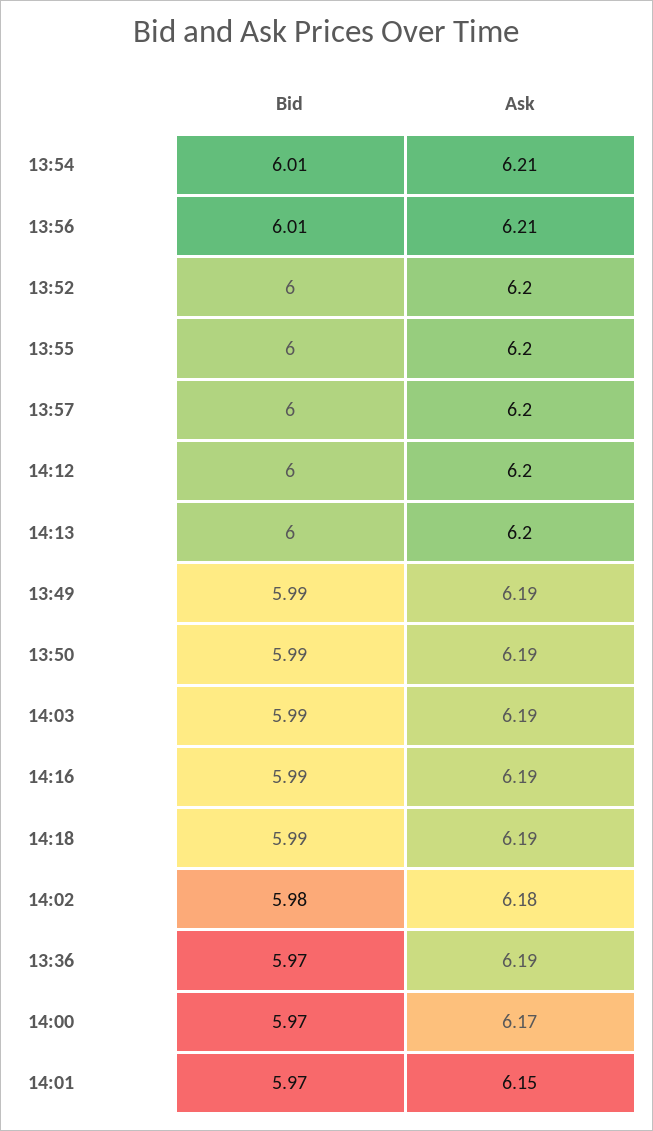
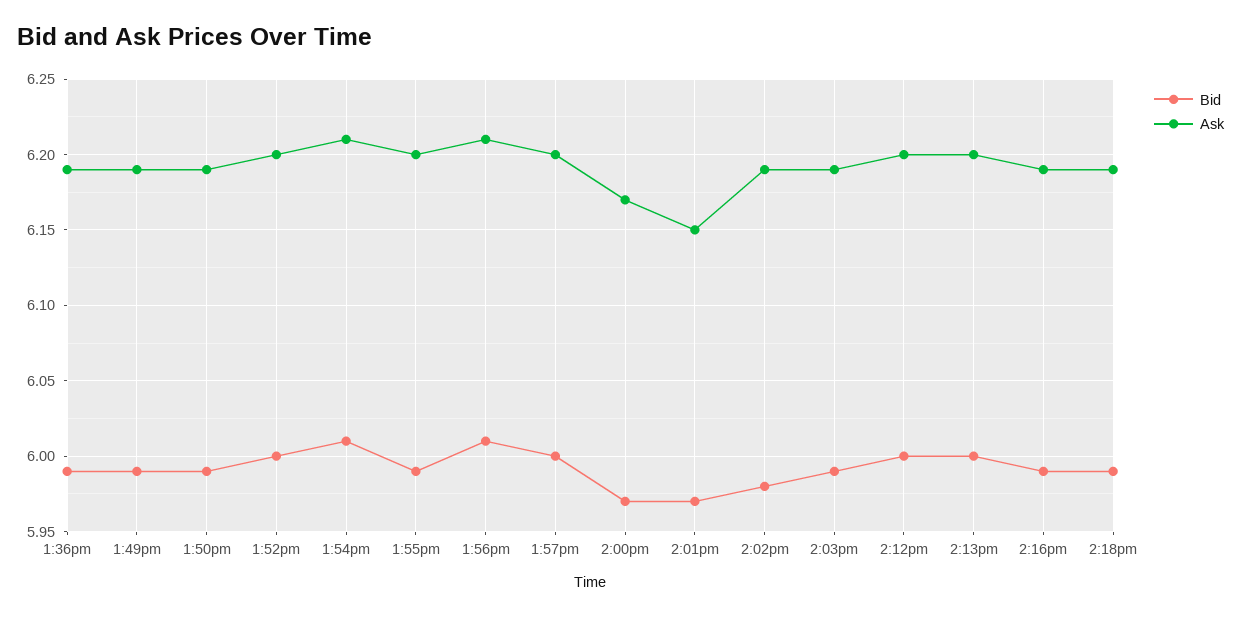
Bid, 13:55: 6 -> 5.99
Ask, 14:02: 6.18 -> 6.19
Bid, 13:36: 5.97 -> 5.99

